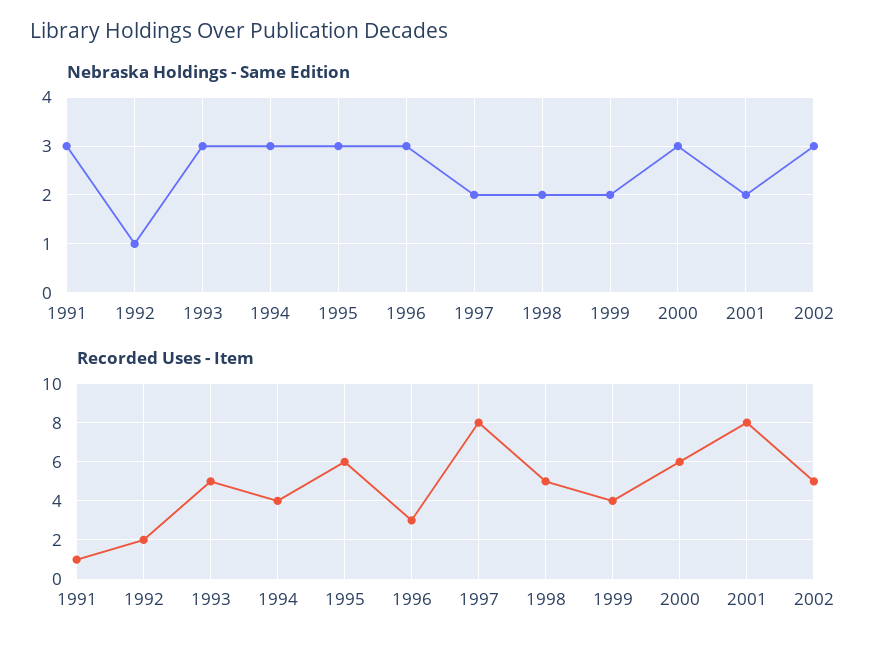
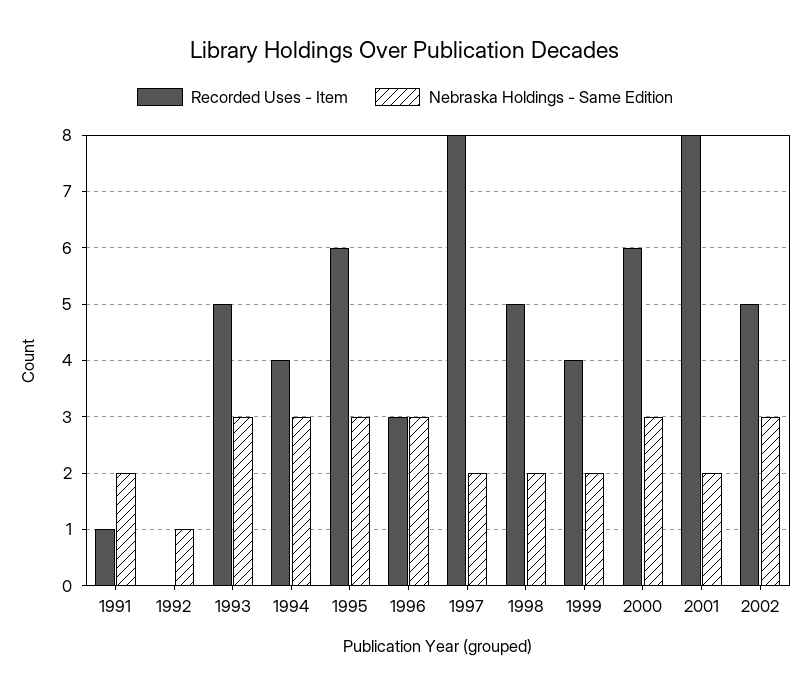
Nebraska Holdings - Same Edition, 1991: 3 -> 2
Recorded Uses - Item, 1992: 2 -> 0

